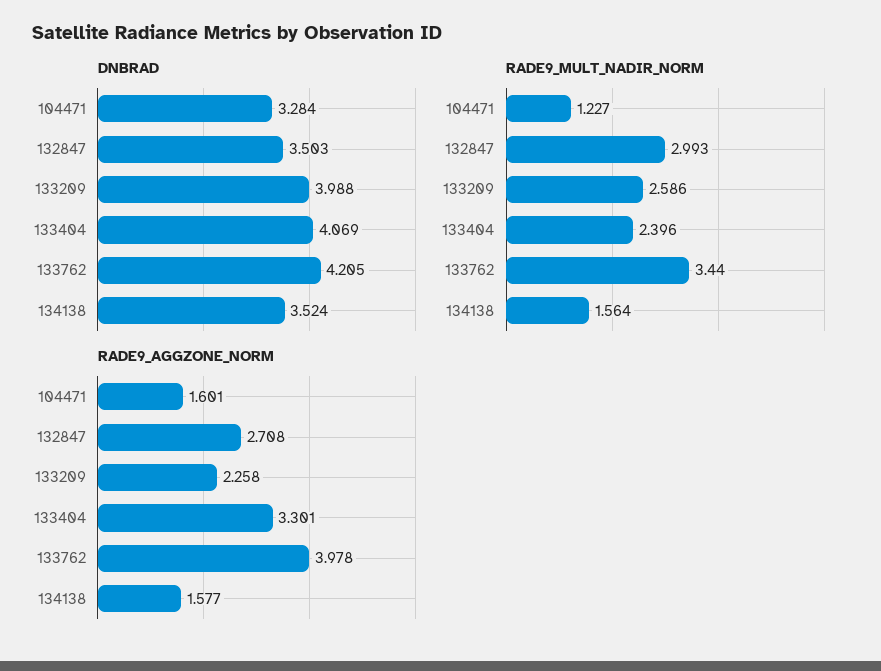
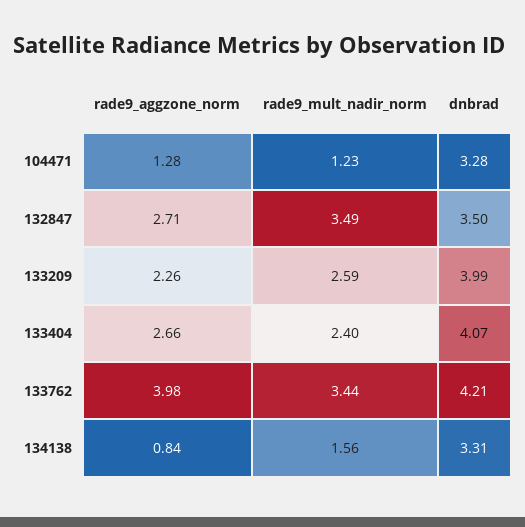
DNBRAD, 134138: 3.524 -> 3.31
RADE9_MULT_NADIR_NORM, 132847: 2.993 -> 3.49
RADE9_AGGZONE_NORM, 104471: 1.601 -> 1.28
RADE9_AGGZONE_NORM, 133404: 3.301 -> 2.66
RADE9_AGGZONE_NORM, 134138: 1.577 -> 0.84

